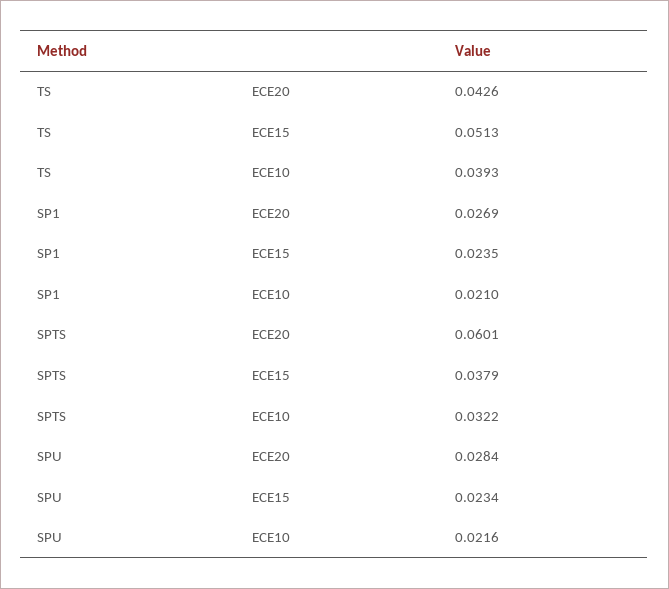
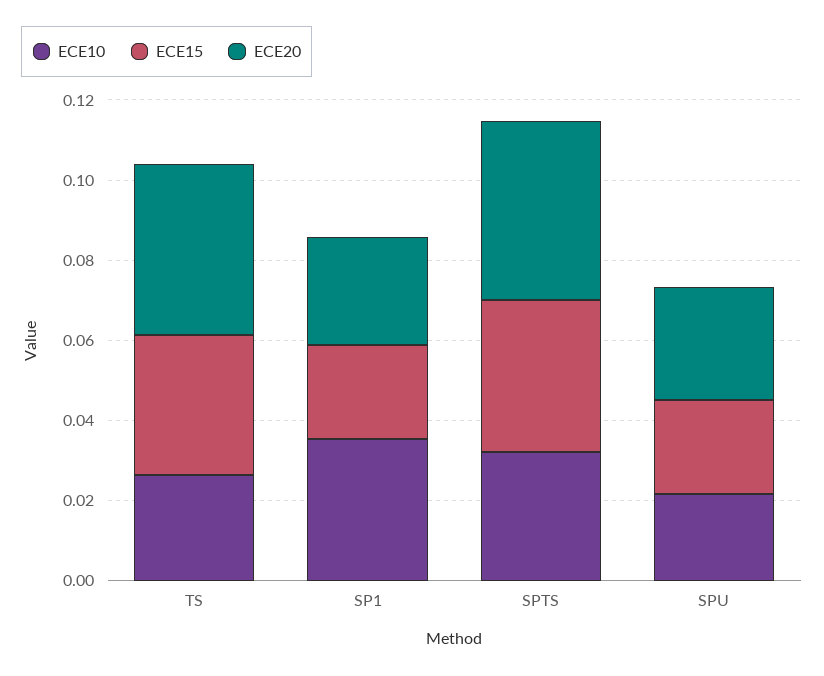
ECE15, TS: 0.0513 -> 0.035
ECE10, TS: 0.0393 -> 0.025
ECE10, SP1: 0.021 -> 0.035
ECE20, SPTS: 0.0601 -> 0.045

